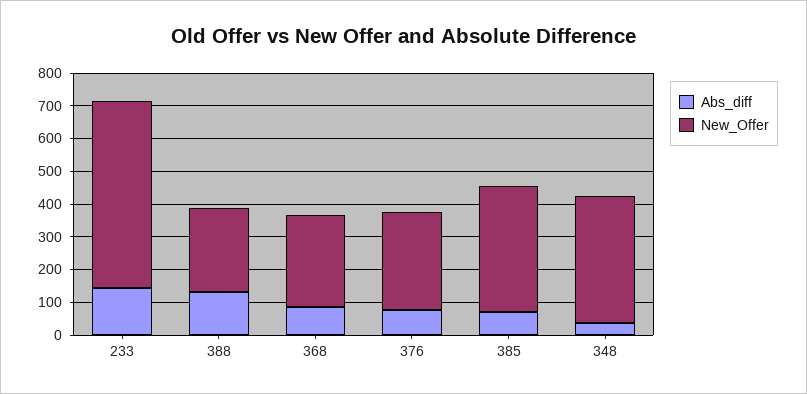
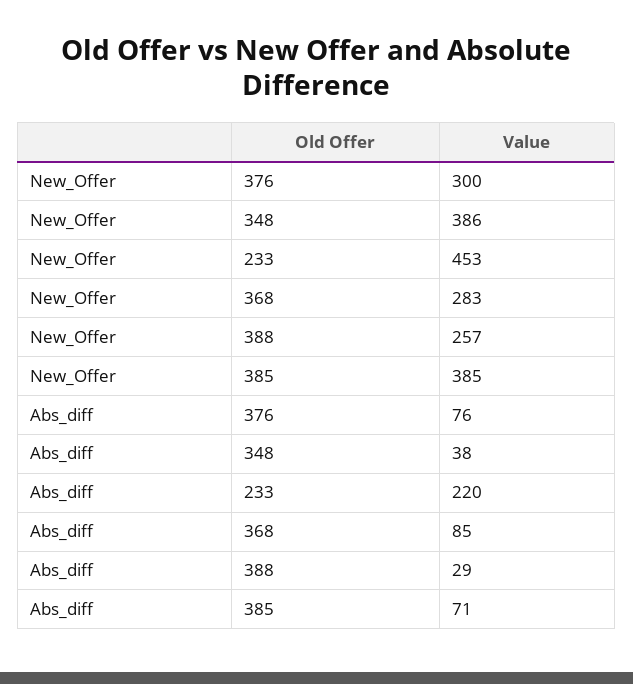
Abs_diff, 233: 150 -> 220
New_Offer, 233: 575 -> 453
Abs_diff, 388: 125 -> 29

